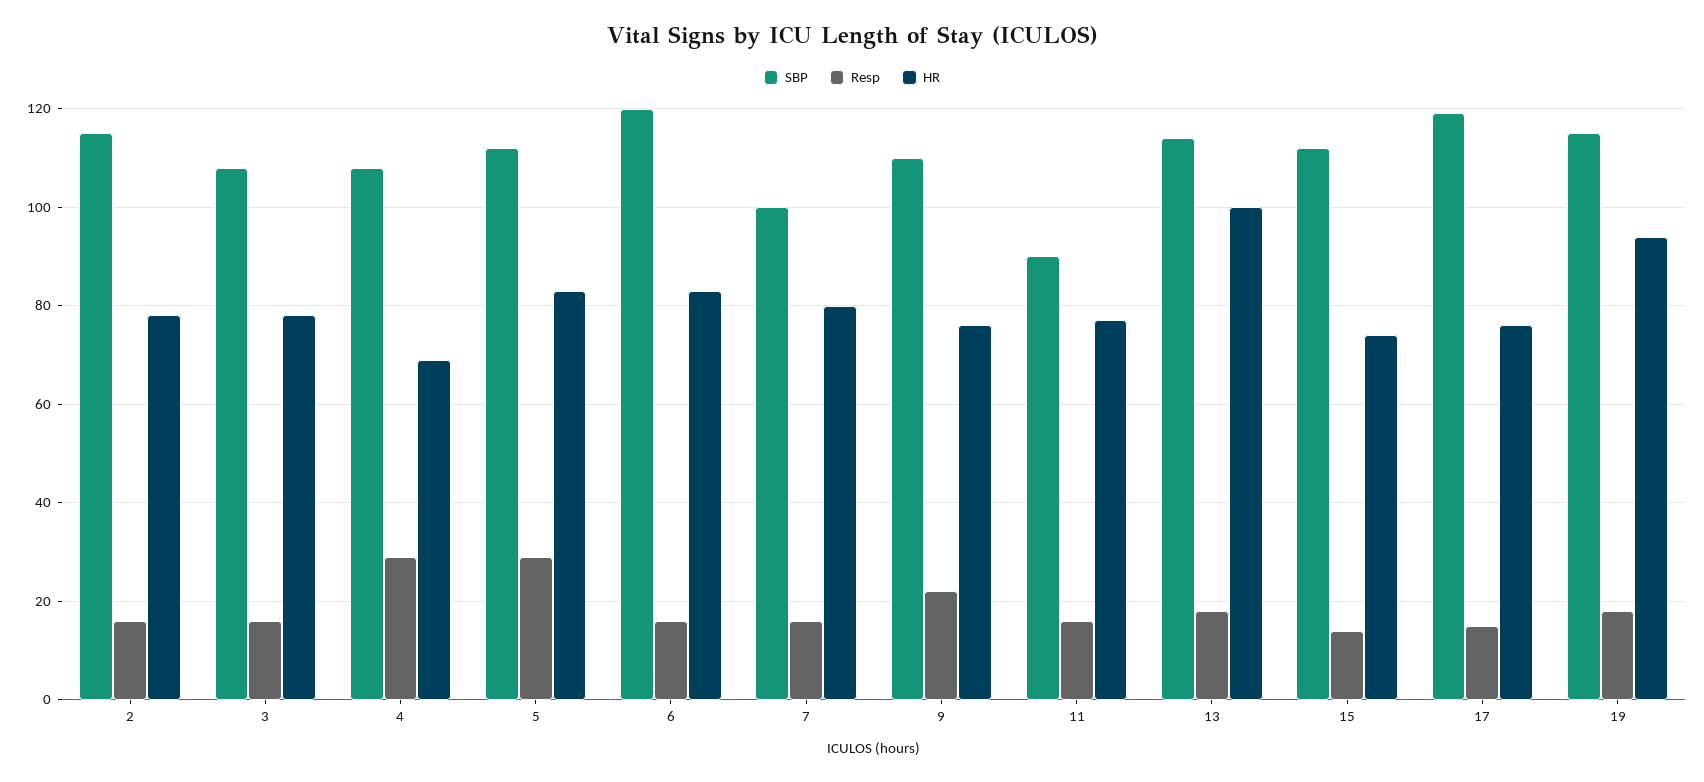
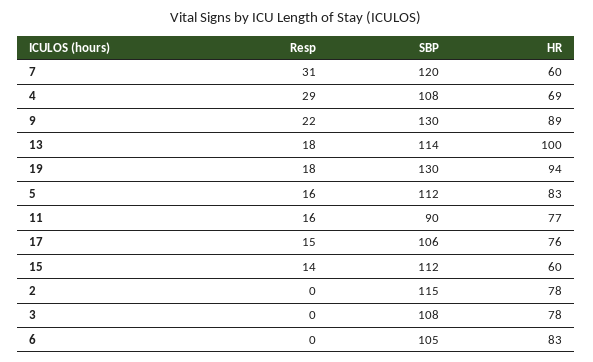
Resp, 2: 15 -> 0
Resp, 3: 15 -> 0
Resp, 5: 30 -> 16
SBP, 6: 120 -> 105
Resp, 6: 15 -> 0
SBP, 7: 100 -> 120
Resp, 7: 15 -> 31
HR, 7: 80 -> 60
SBP, 9: 110 -> 130
HR, 9: 75 -> 89
HR, 15: 75 -> 60
SBP, 17: 120 -> 106
SBP, 19: 115 -> 130

